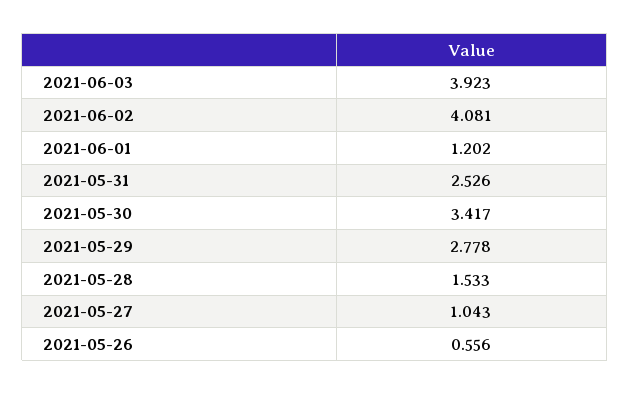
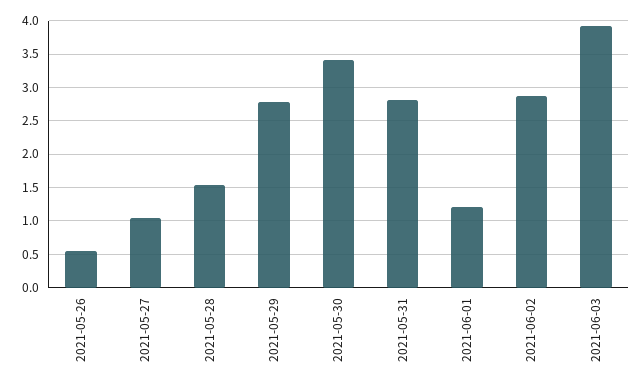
2021-06-02: 4.081 -> 2.9
2021-05-31: 2.526 -> 2.8

